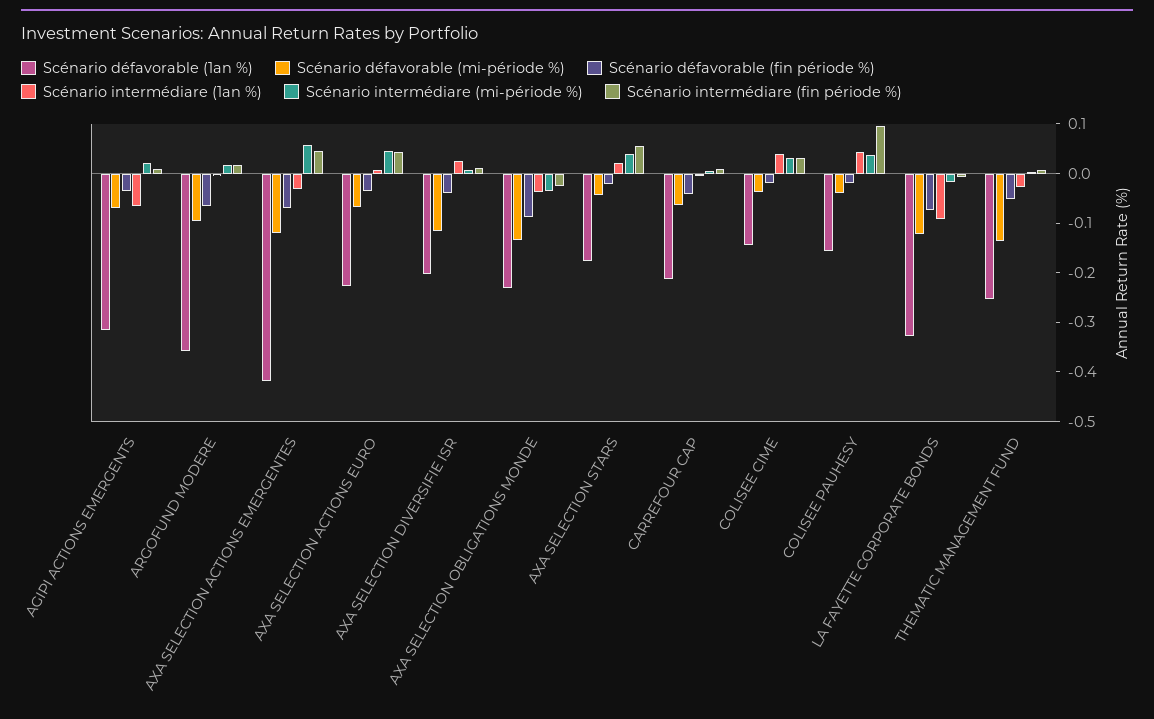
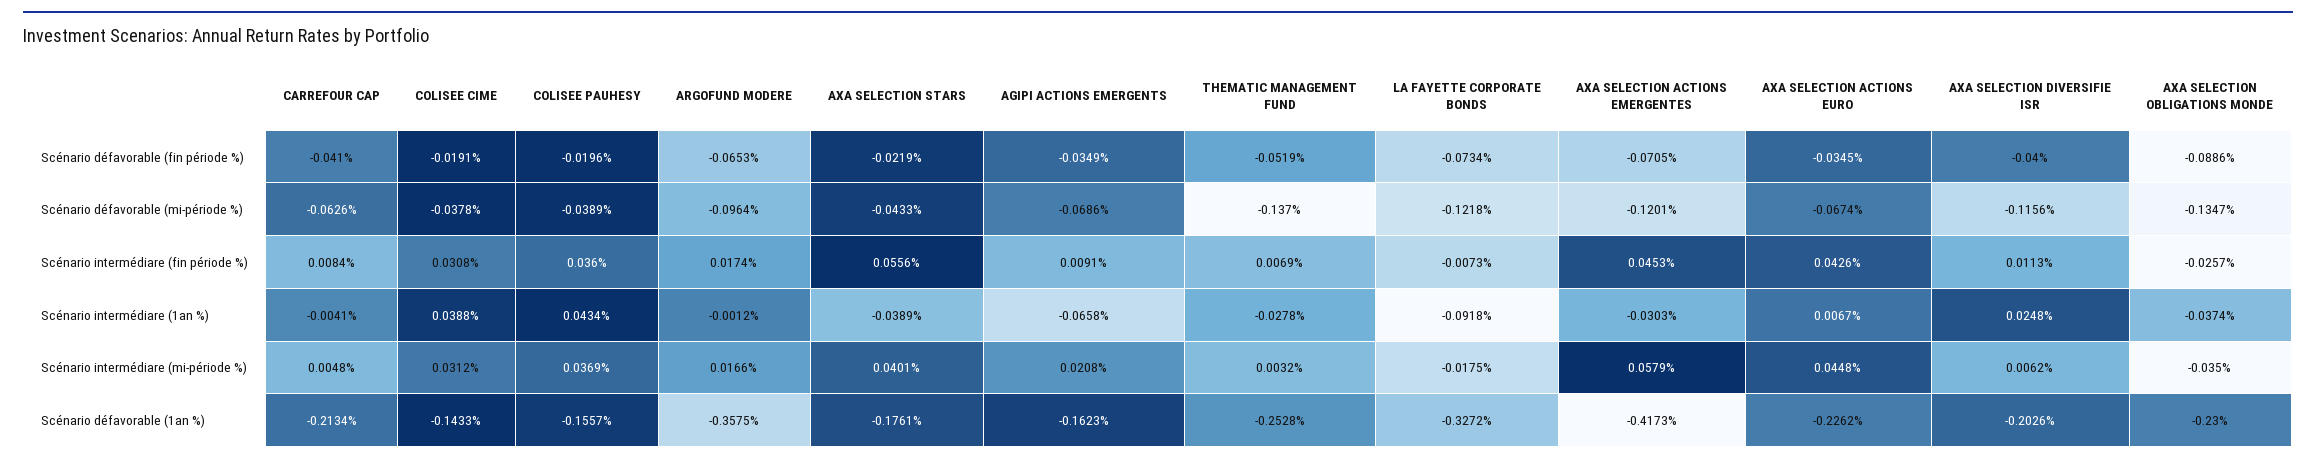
Scénario défavorable (1an %), AGIPI ACTIONS EMERGENTS: -0.32 -> -0.1623
Scénario intermédiare (1an %), AXA SELECTION STARS: 0.02 -> -0.0389
Scénario intermédiare (fin période %), COLISEE PAUHESY: 0.1 -> 0.036

